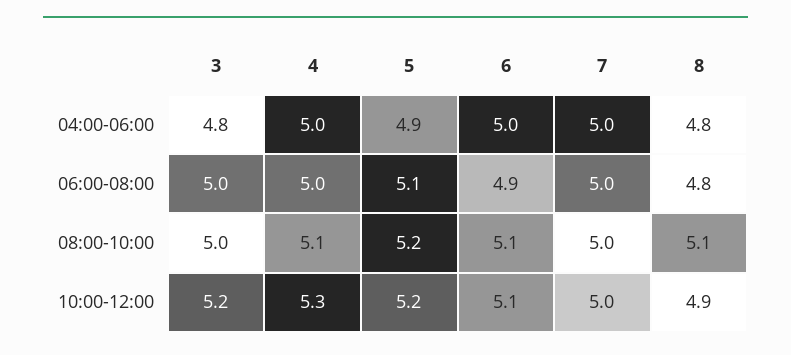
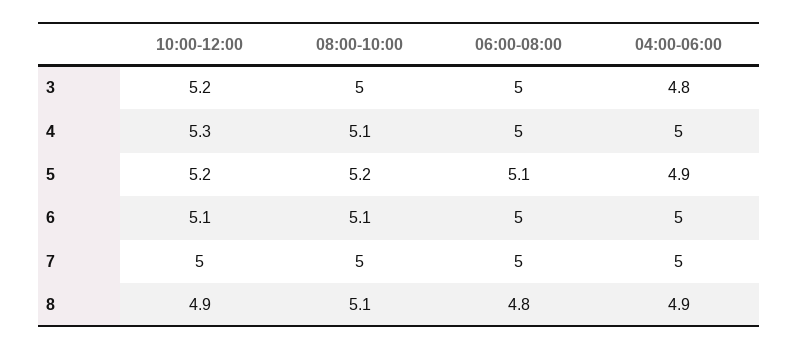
8, 04:00-06:00: 4.8 -> 4.9
6, 06:00-08:00: 4.9 -> 5

